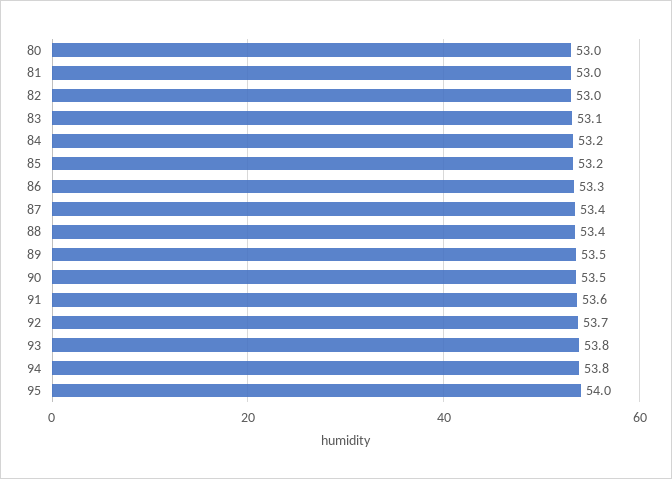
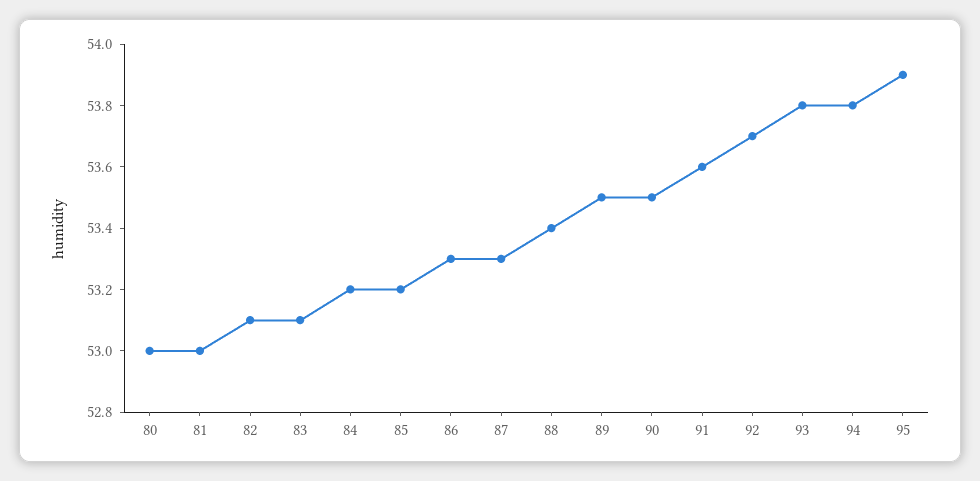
82: 53 -> 53.1
87: 53.4 -> 53.3
95: 54 -> 53.9

